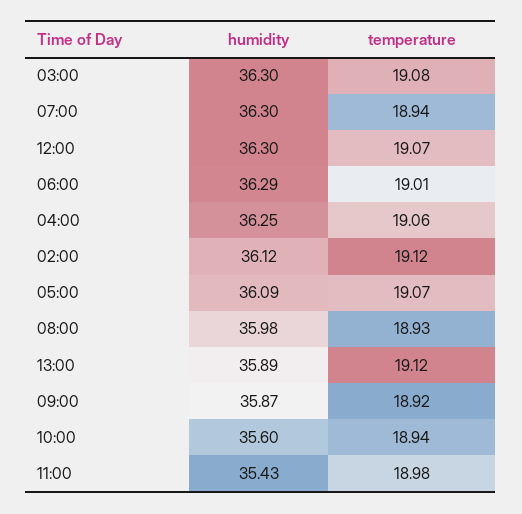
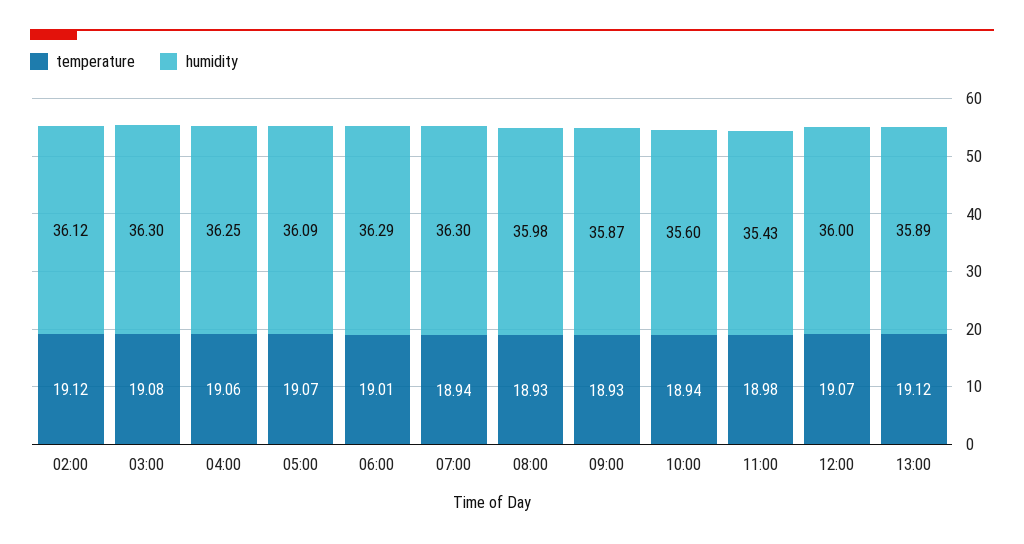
humidity, 12:00: 36.3 -> 36
temperature, 09:00: 18.92 -> 18.93

